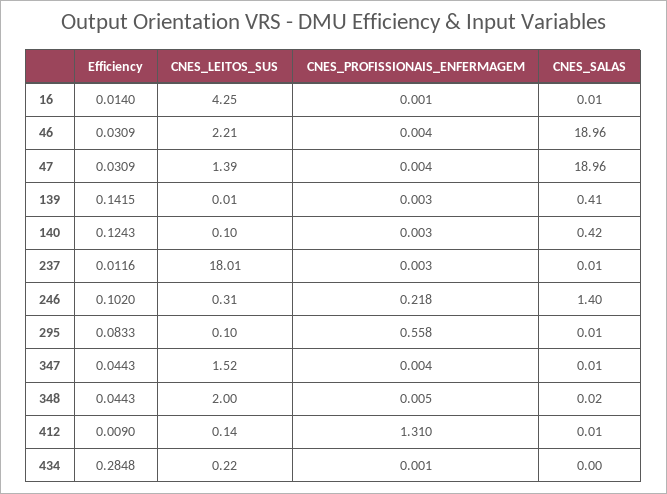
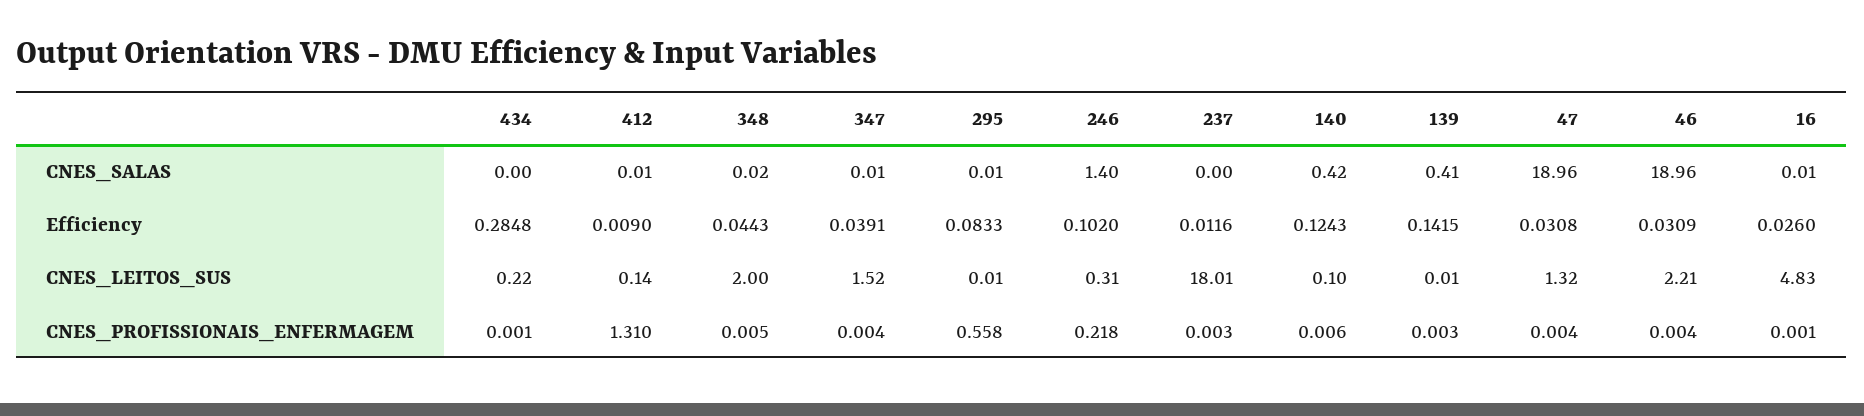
Efficiency, 16: 0.014 -> 0.026
CNES_LEITOS_SUS, 16: 4.25 -> 4.83
Efficiency, 47: 0.0309 -> 0.0308
CNES_LEITOS_SUS, 47: 1.39 -> 1.32
CNES_PROFISSIONAIS_ENFERMAGEM, 140: 0.003 -> 0.006
CNES_SALAS, 237: 0.01 -> 0
CNES_LEITOS_SUS, 295: 0.1 -> 0.01
Efficiency, 347: 0.0443 -> 0.0391

